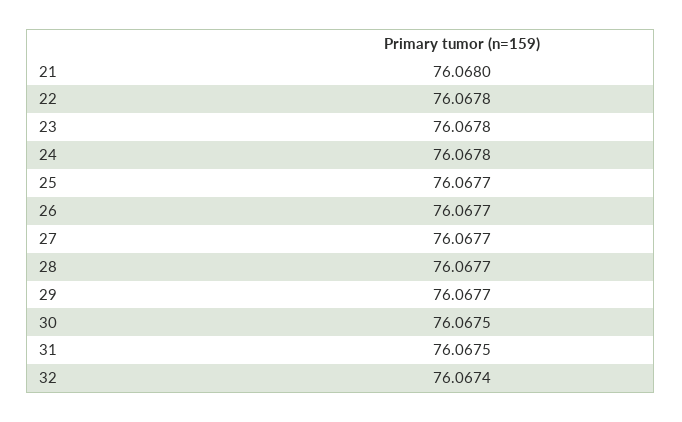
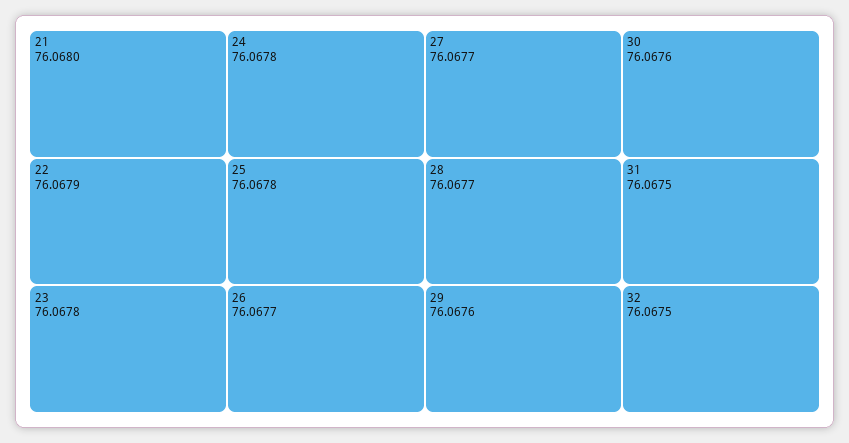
22: 76.0678 -> 76.0679
25: 76.0677 -> 76.0678
29: 76.0677 -> 76.0676
30: 76.0675 -> 76.0676
32: 76.0674 -> 76.0675

